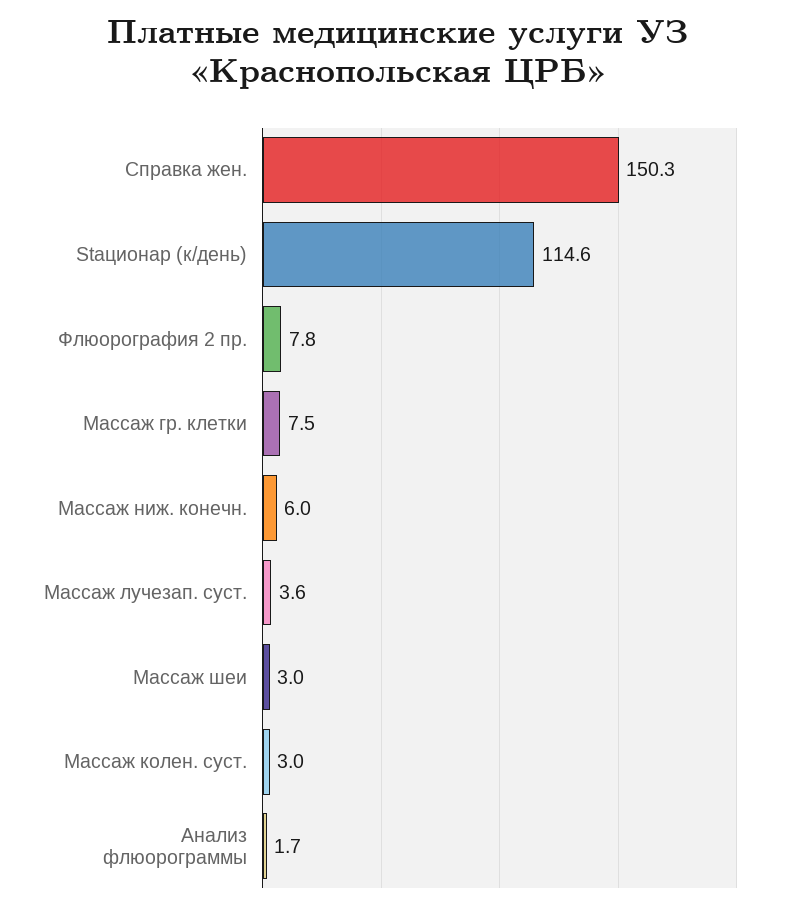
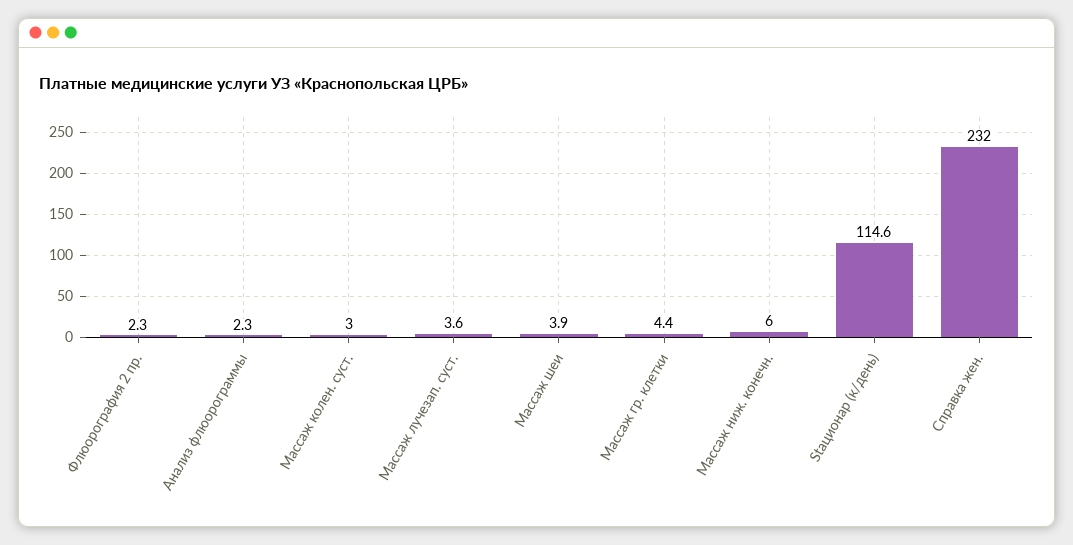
Справка жен.: 150.3 -> 232
Флюорография 2 пр.: 7.8 -> 2.3
Массаж гр. клетки: 7.5 -> 4.4
Массаж шеи: 3 -> 3.9
Анализ флюорограммы: 1.7 -> 2.3

